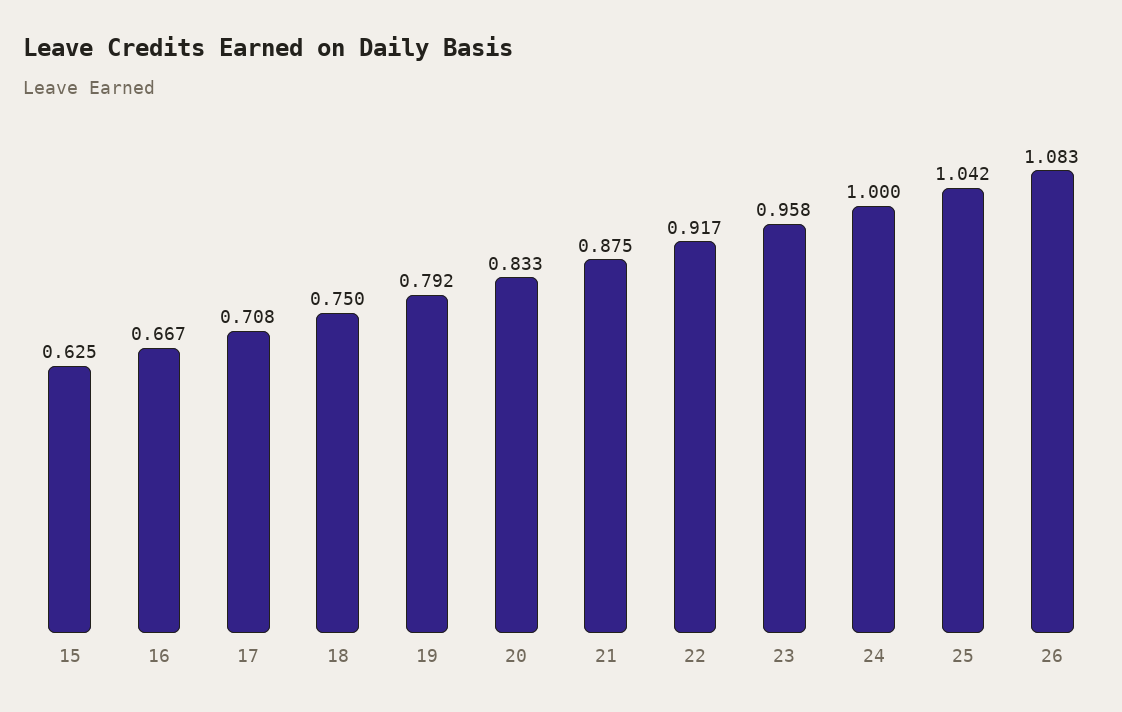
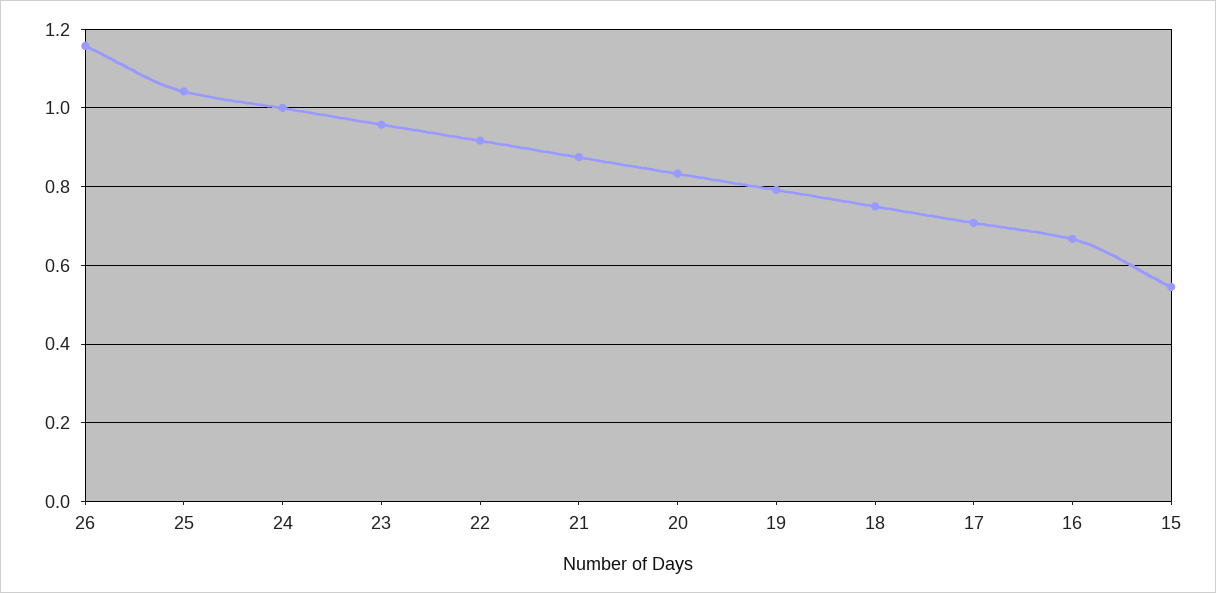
15: 0.625 -> 0.54
26: 1.083 -> 1.16

